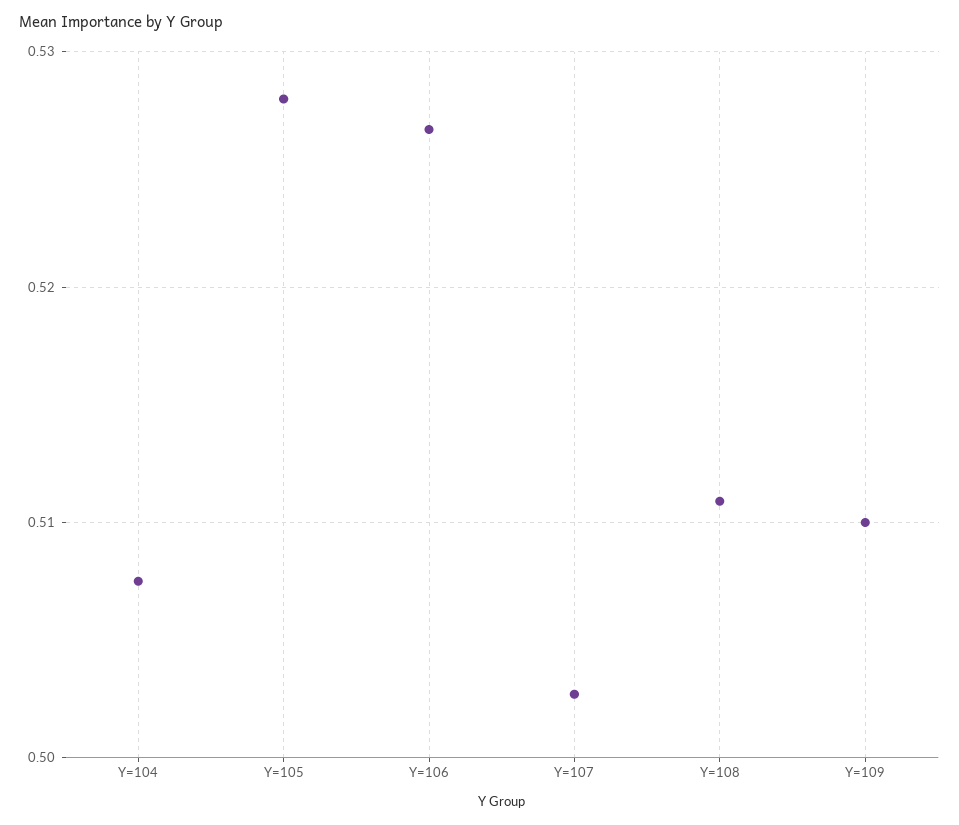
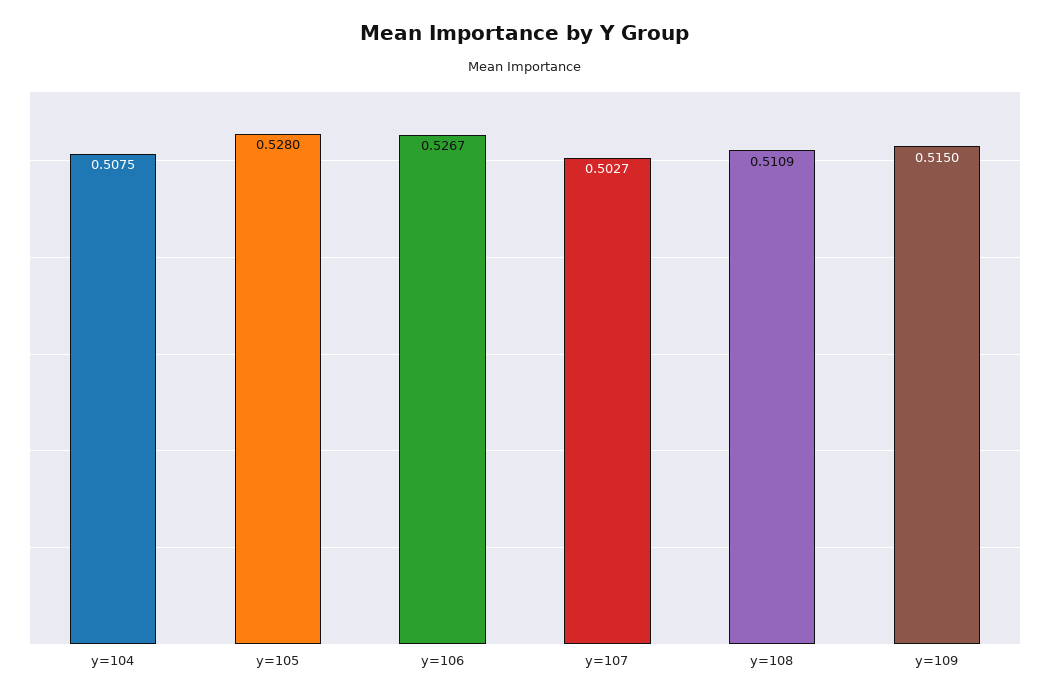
Y=109: 0.51 -> 0.515

